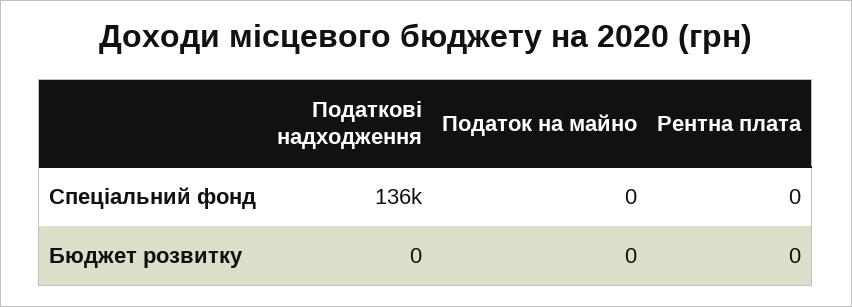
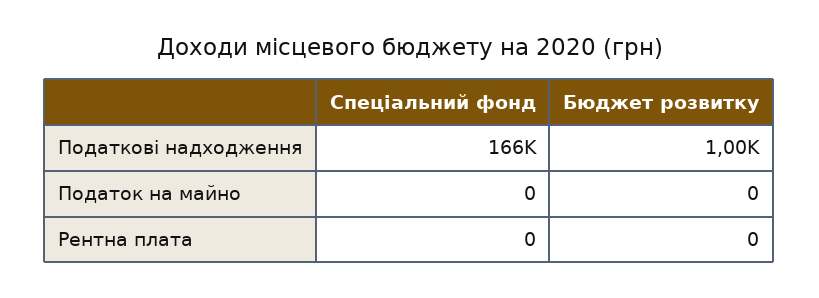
Податкові надходження, Спеціальний фонд: 136000 -> 166000
Податкові надходження, Бюджет розвитку: 0 -> 1000

